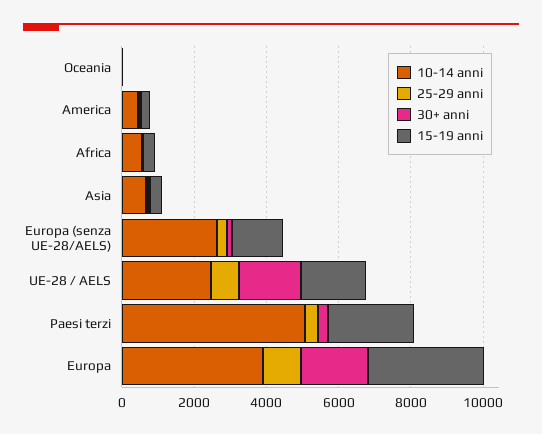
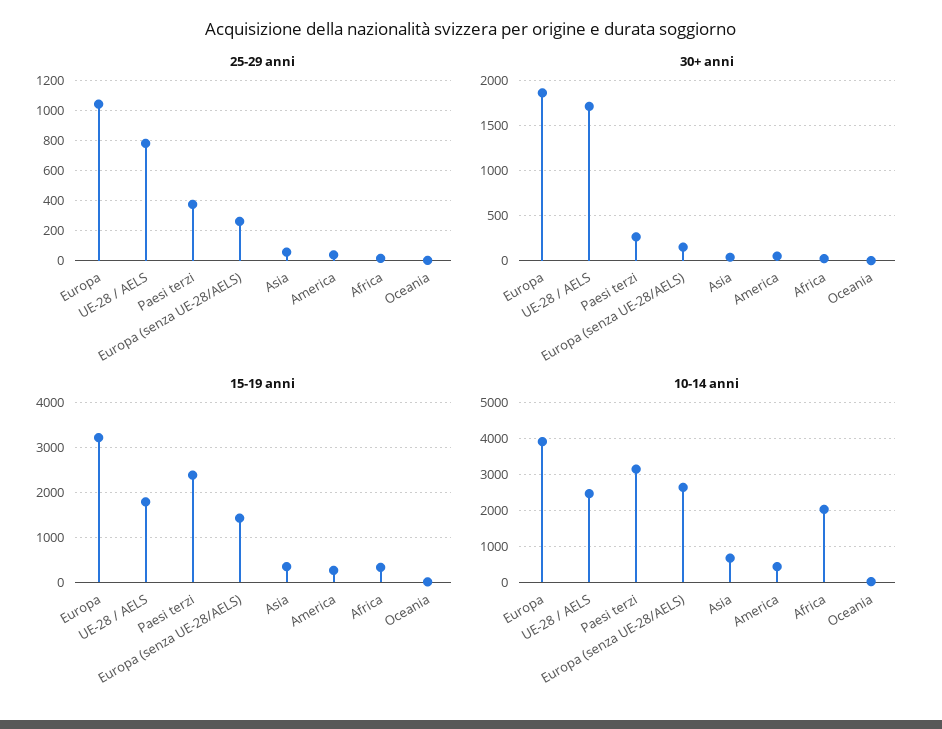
10-14 anni, Africa: 500 -> 2000
10-14 anni, Paesi terzi: 5000 -> 3200

